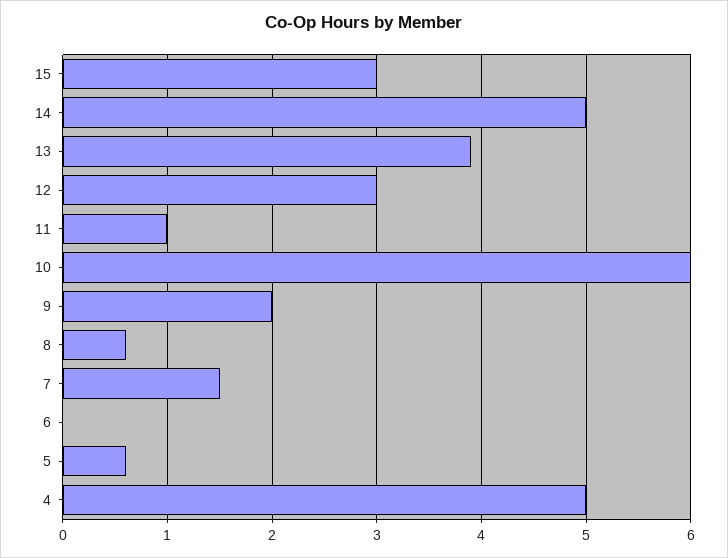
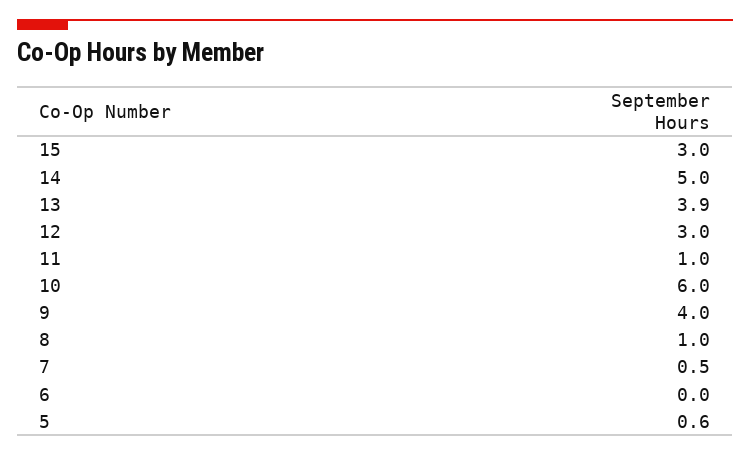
9: 2 -> 4
8: 0.6 -> 1
7: 1.5 -> 0.5
4: 5 -> none

